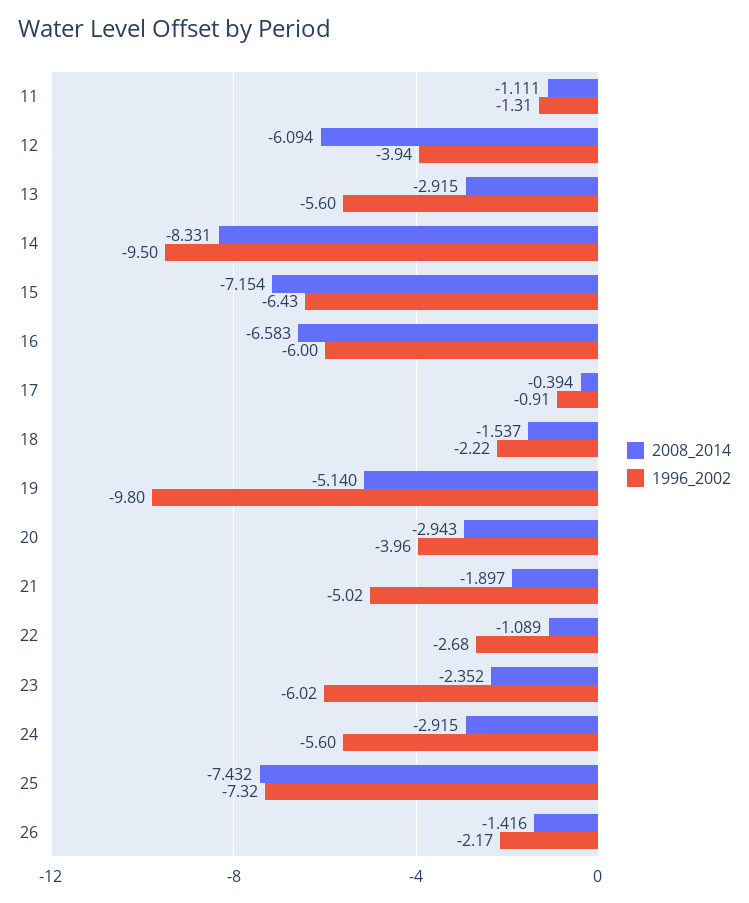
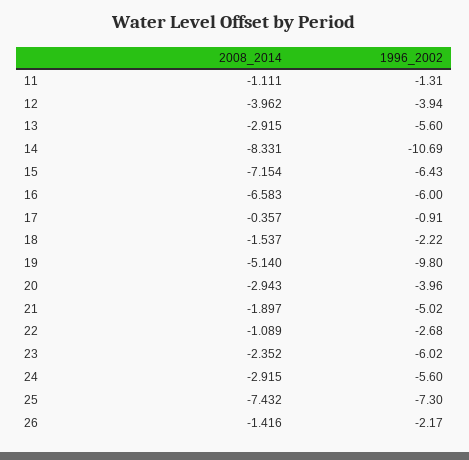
2008_2014, 12: -6.094 -> -3.962
1996_2002, 14: -9.5 -> -10.69
2008_2014, 17: -0.394 -> -0.357
1996_2002, 25: -7.32 -> -7.3

